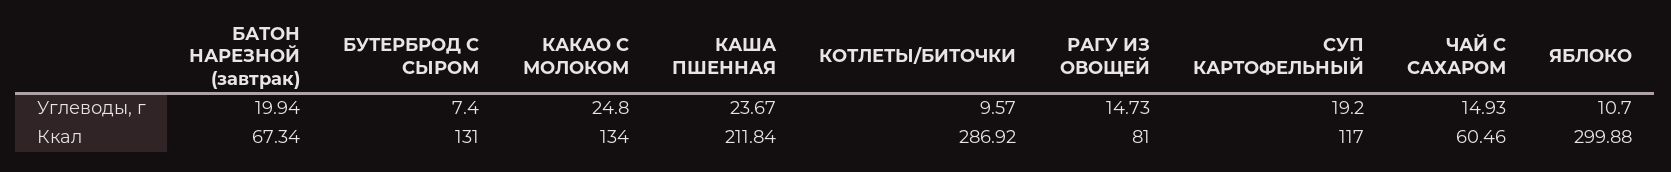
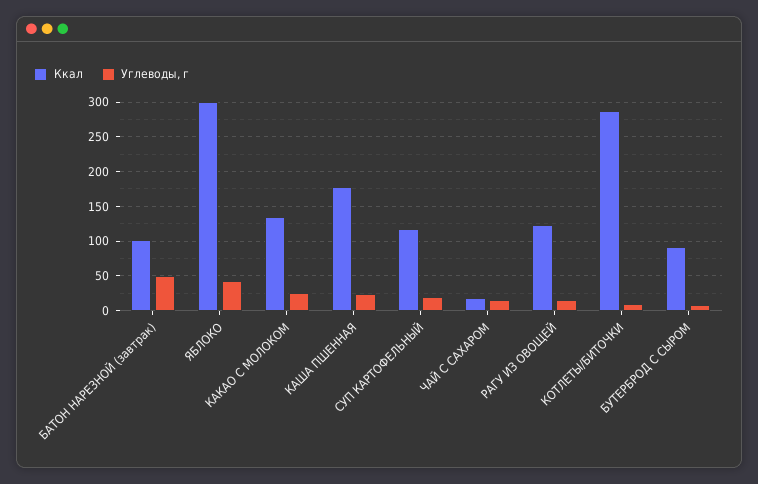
Углеводы, г, БАТОН НАРЕЗНОЙ (завтрак): 19.94 -> 50
Углеводы, г, ЯБЛОКО: 10.7 -> 40
Ккал, БАТОН НАРЕЗНОЙ (завтрак): 67.34 -> 100
Ккал, БУТЕРБРОД С СЫРОМ: 131 -> 90
Ккал, КАША ПШЕННАЯ: 211.84 -> 180
Ккал, РАГУ ИЗ ОВОЩЕЙ: 81 -> 120
Ккал, ЧАЙ С САХАРОМ: 60.46 -> 20

